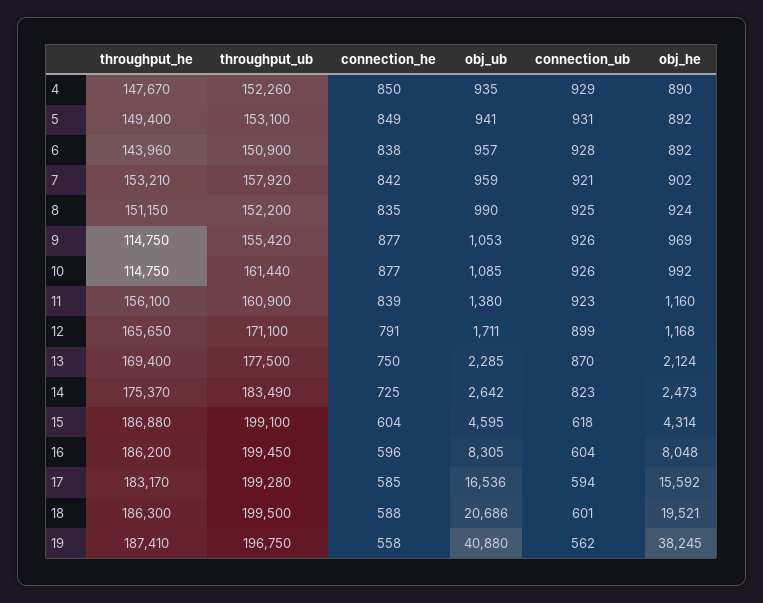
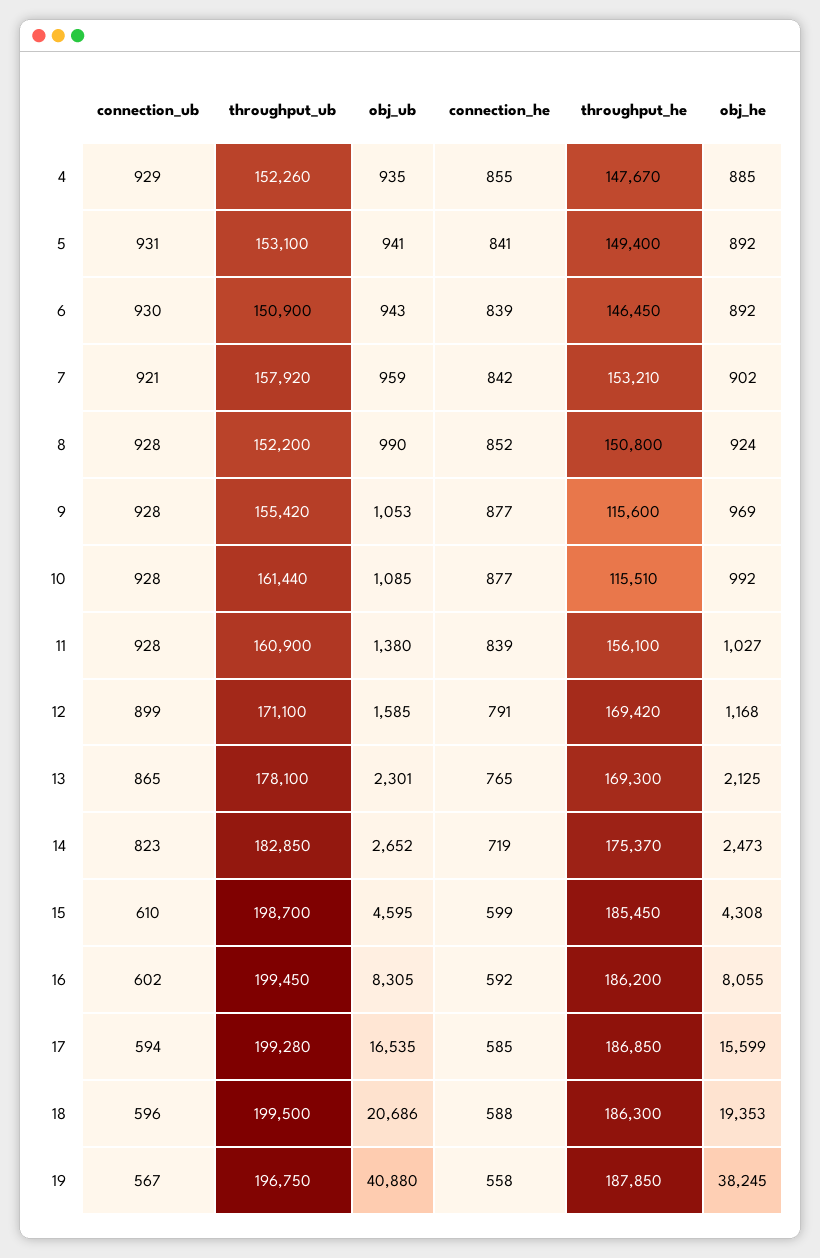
connection_he, 4: 850 -> 855
obj_he, 4: 890 -> 885
connection_he, 5: 849 -> 841
throughput_he, 6: 143960 -> 146450
connection_he, 6: 838 -> 839
obj_ub, 6: 957 -> 943
connection_ub, 6: 928 -> 930
throughput_he, 8: 151150 -> 150800
connection_he, 8: 835 -> 852
connection_ub, 8: 925 -> 928
throughput_he, 9: 114750 -> 115600
connection_ub, 9: 926 -> 928
throughput_he, 10: 114750 -> 115510
connection_ub, 10: 926 -> 928
connection_ub, 11: 923 -> 928
obj_he, 11: 1160 -> 1027
throughput_he, 12: 165650 -> 169420
obj_ub, 12: 1711 -> 1585
throughput_he, 13: 169400 -> 169300
throughput_ub, 13: 177500 -> 178100
connection_he, 13: 750 -> 765
obj_ub, 13: 2285 -> 2301
connection_ub, 13: 870 -> 865
obj_he, 13: 2124 -> 2125
throughput_ub, 14: 183490 -> 182850
connection_he, 14: 725 -> 719
obj_ub, 14: 2642 -> 2652
throughput_he, 15: 186880 -> 185450
throughput_ub, 15: 199100 -> 198700
connection_he, 15: 604 -> 599
connection_ub, 15: 618 -> 610
obj_he, 15: 4314 -> 4308
connection_he, 16: 596 -> 592
connection_ub, 16: 604 -> 602
obj_he, 16: 8048 -> 8055
throughput_he, 17: 183170 -> 186850
obj_ub, 17: 16536 -> 16535
obj_he, 17: 15592 -> 15599
connection_ub, 18: 601 -> 596
obj_he, 18: 19521 -> 19353
throughput_he, 19: 187410 -> 187850
connection_ub, 19: 562 -> 567

